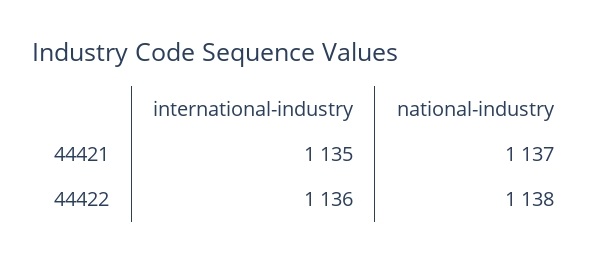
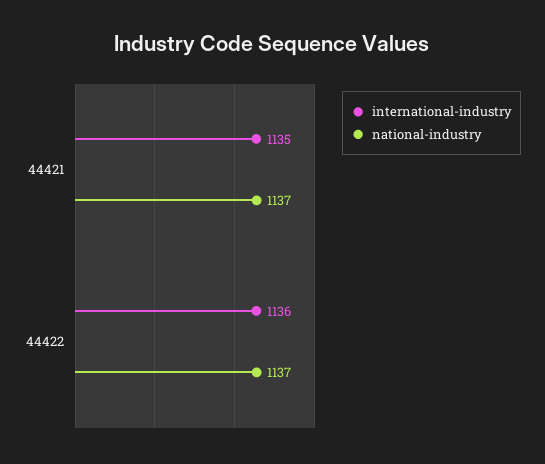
national-industry, 44422: 1138 -> 1137

